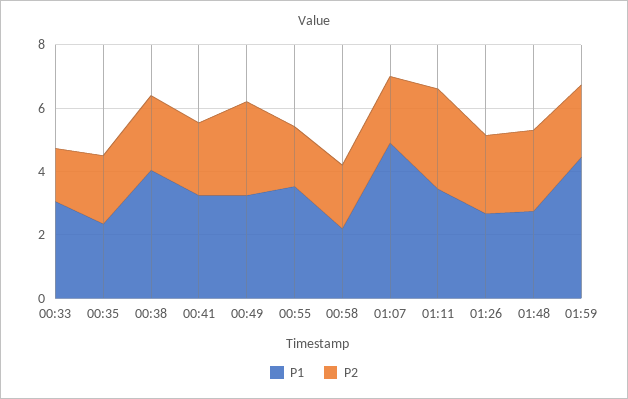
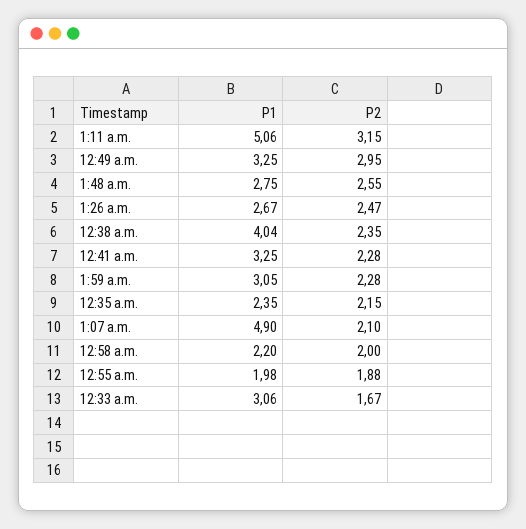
P1, 00:55: 3.5 -> 1.98
P1, 01:11: 3.5 -> 5.06
P1, 01:59: 4.5 -> 3.05

